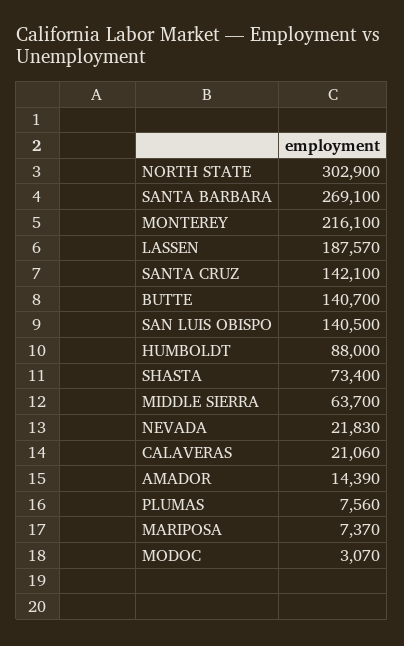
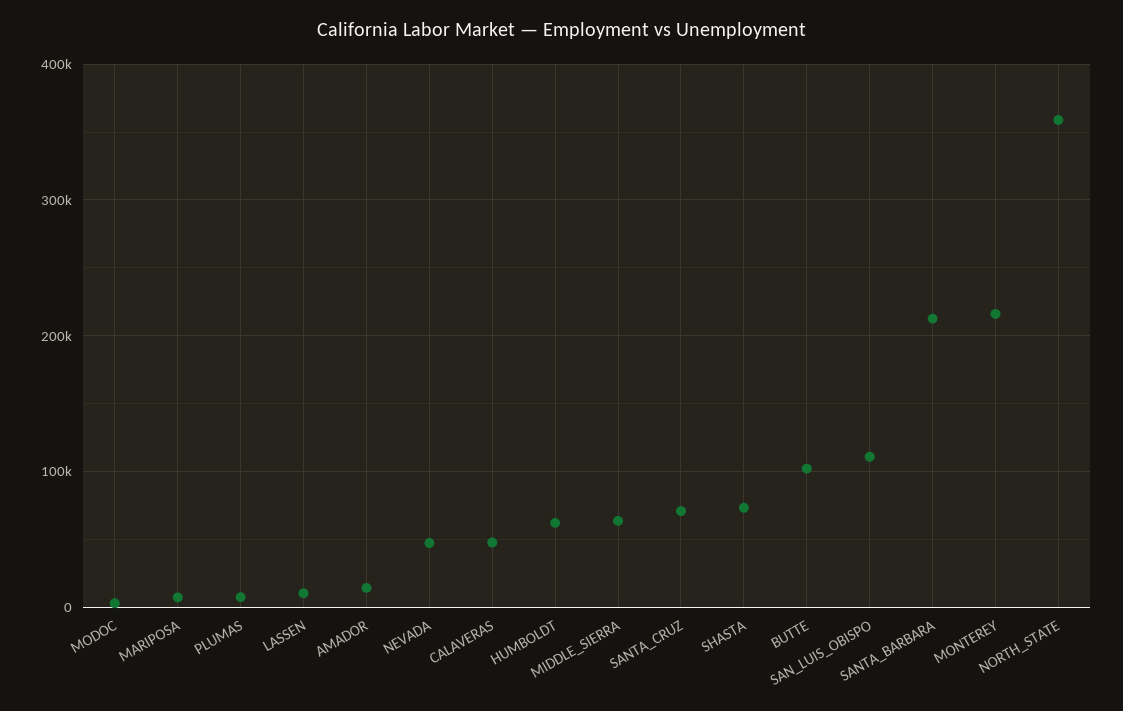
NORTH STATE: 302900 -> 360000
SANTA BARBARA: 269100 -> 210000
LASSEN: 187570 -> 10000
SANTA CRUZ: 142100 -> 70000
BUTTE: 140700 -> 100000
SAN LUIS OBISPO: 140500 -> 110000
HUMBOLDT: 88000 -> 60000
NEVADA: 21830 -> 50000
CALAVERAS: 21060 -> 50000

